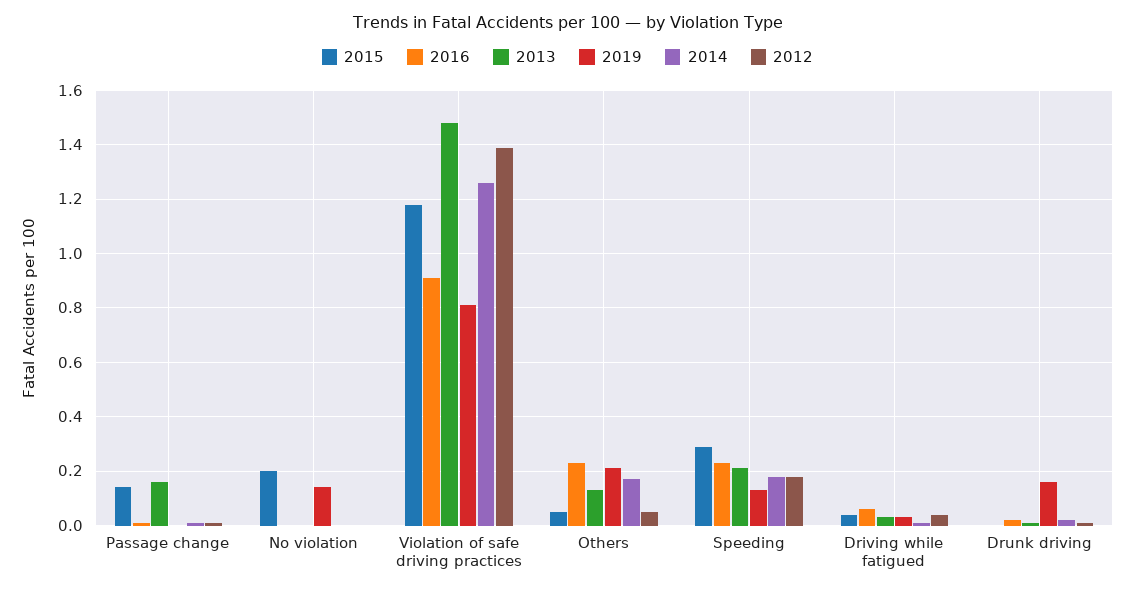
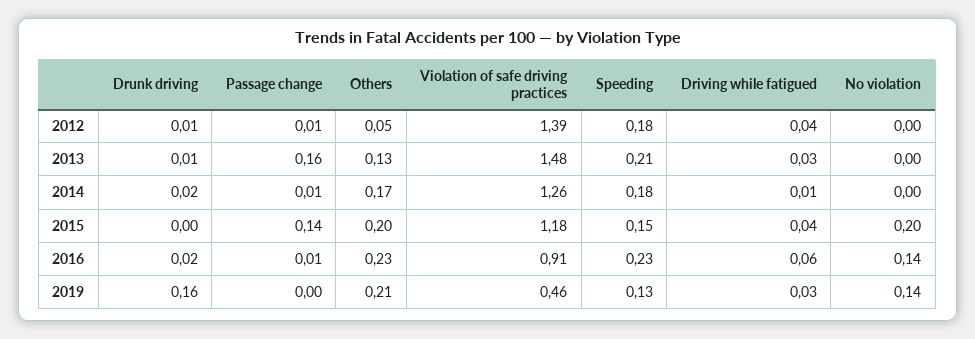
2016, No violation: 0 -> 0.14
2019, Violation of safe driving practices: 0.8 -> 0.46
2015, Others: 0.05 -> 0.2
2015, Speeding: 0.3 -> 0.15

